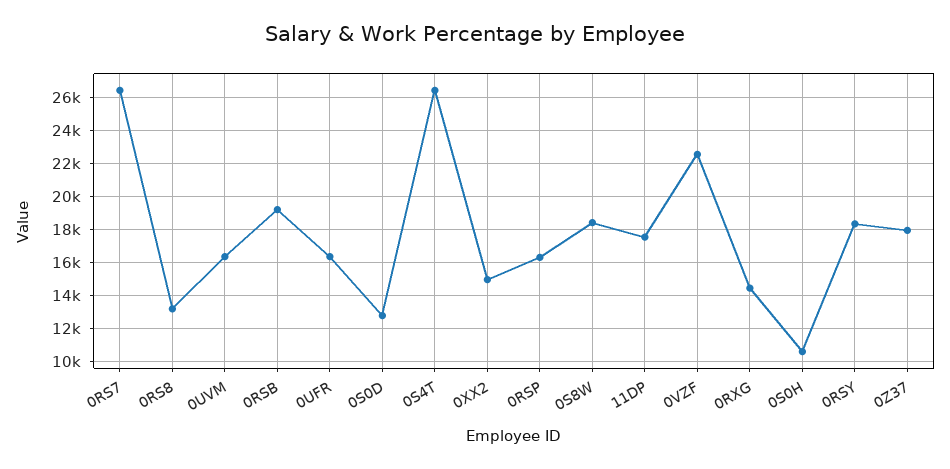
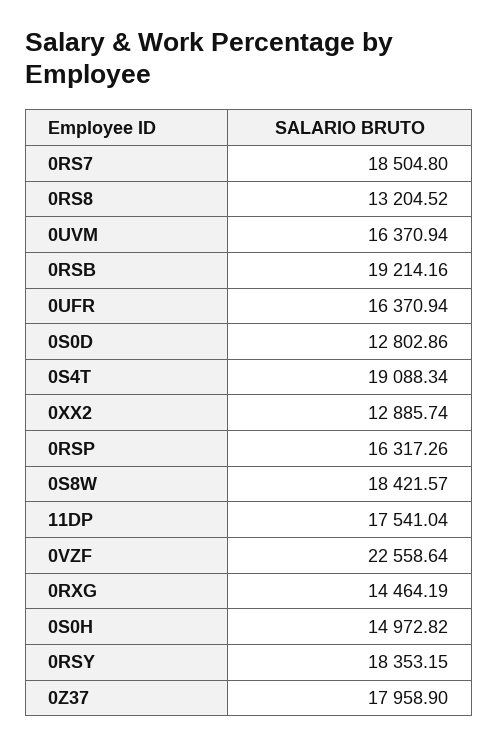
0RS7: 26500 -> 18504.8
0S4T: 26500 -> 19088.34
0XX2: 15000 -> 12885.74
0S0H: 10500 -> 14972.82

